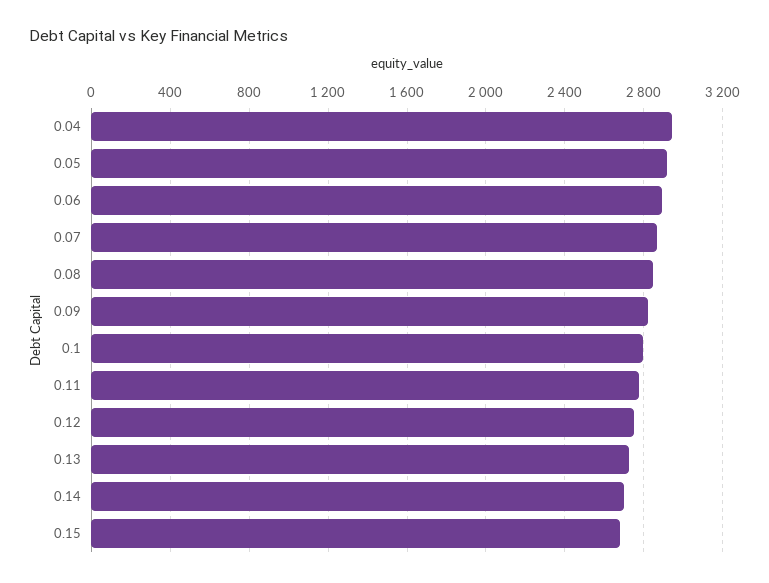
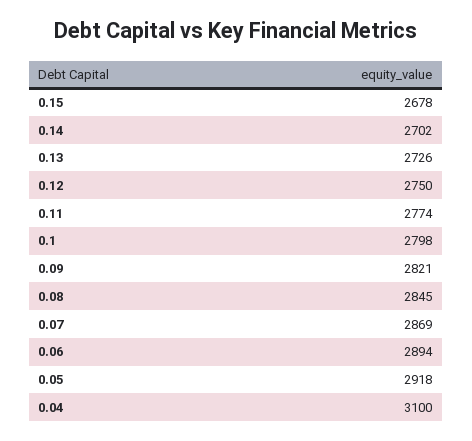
0.04: 2950 -> 3100

